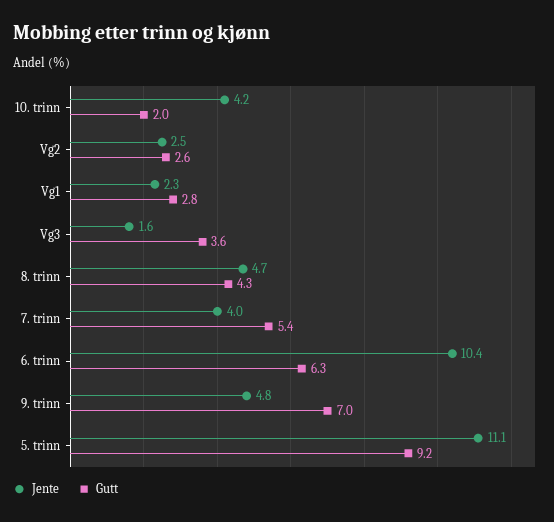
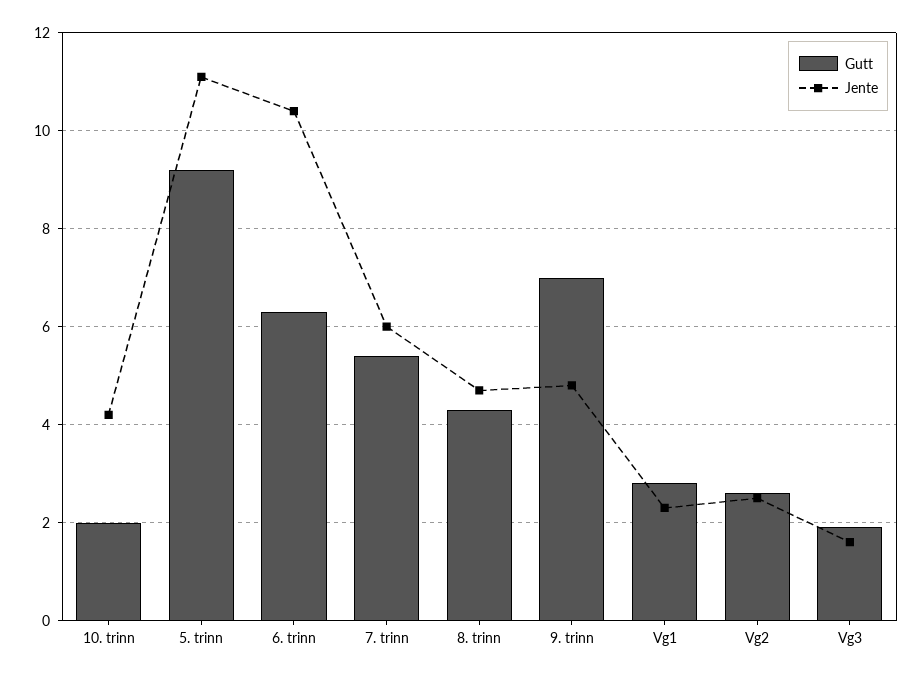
Gutt, Vg3: 3.6 -> 2
Jente, 7. trinn: 4 -> 6

